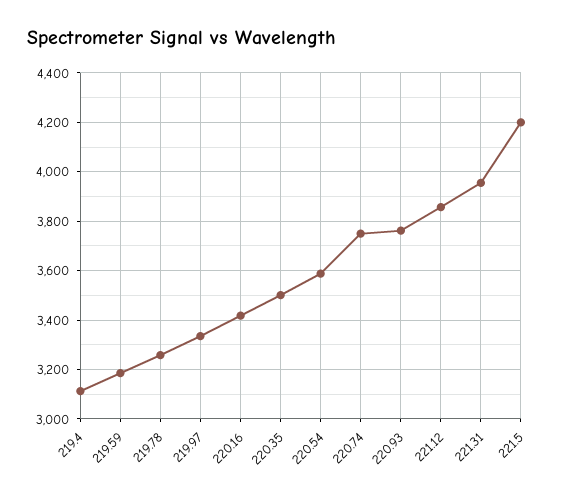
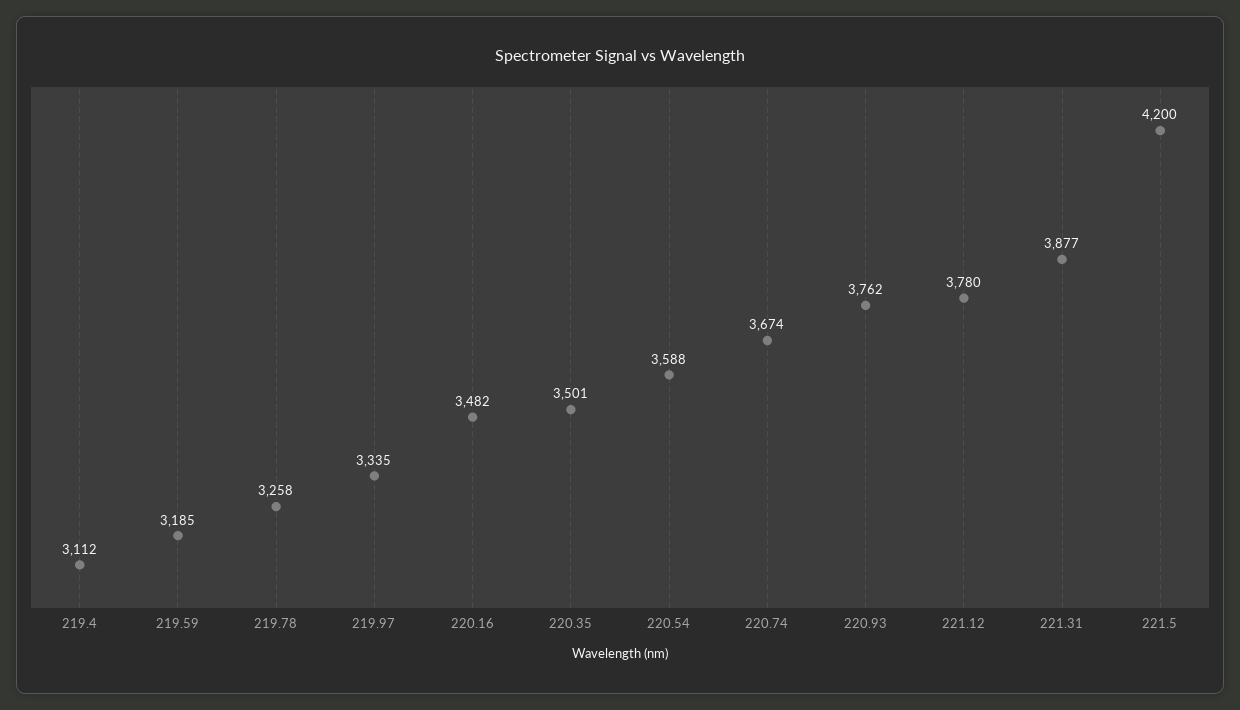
220.16: 3425 -> 3482
220.74: 3750 -> 3674
221.12: 3850 -> 3780
221.31: 3950 -> 3877

